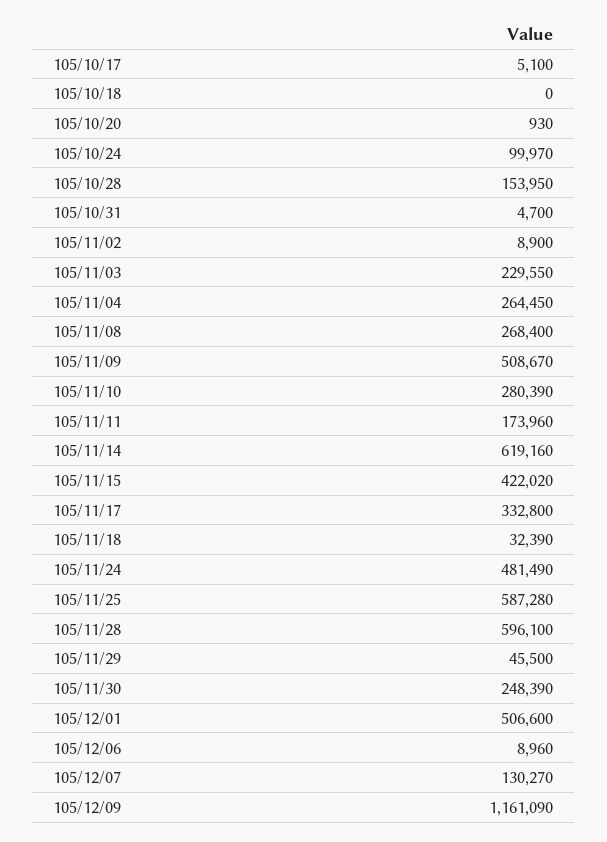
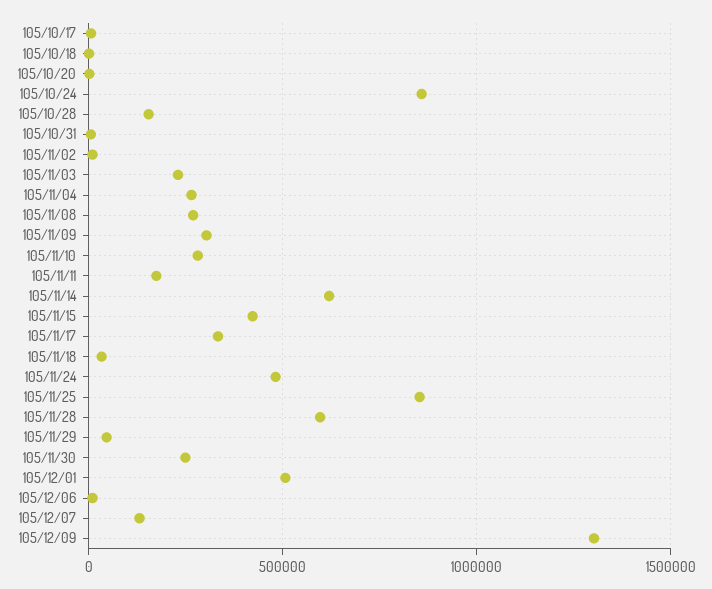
105/10/24: 99970 -> 850000
105/11/09: 508670 -> 300000
105/11/25: 587280 -> 850000
105/12/09: 1161090 -> 1300000

